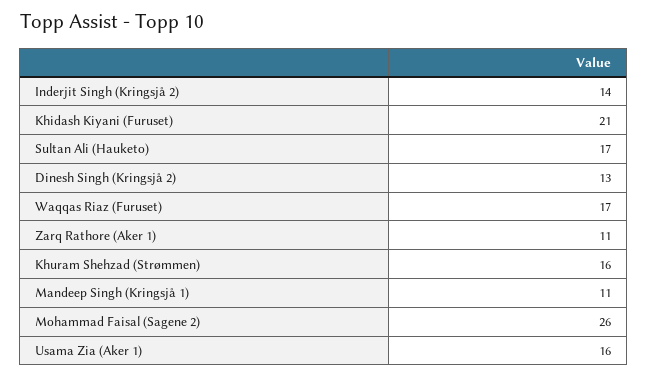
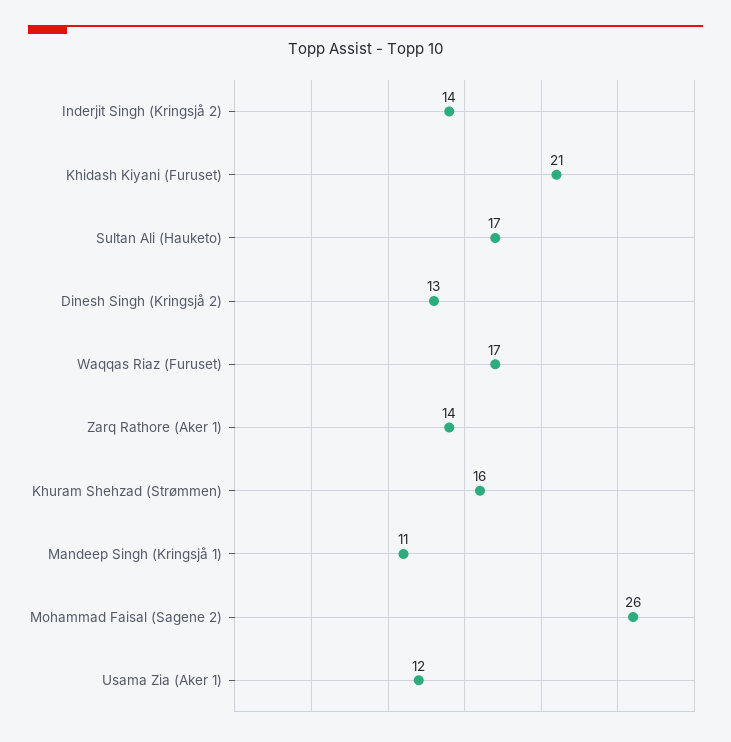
Zarq Rathore (Aker 1): 11 -> 14
Usama Zia (Aker 1): 16 -> 12

